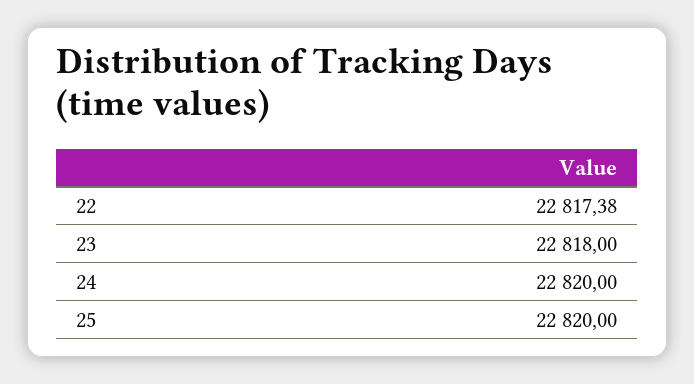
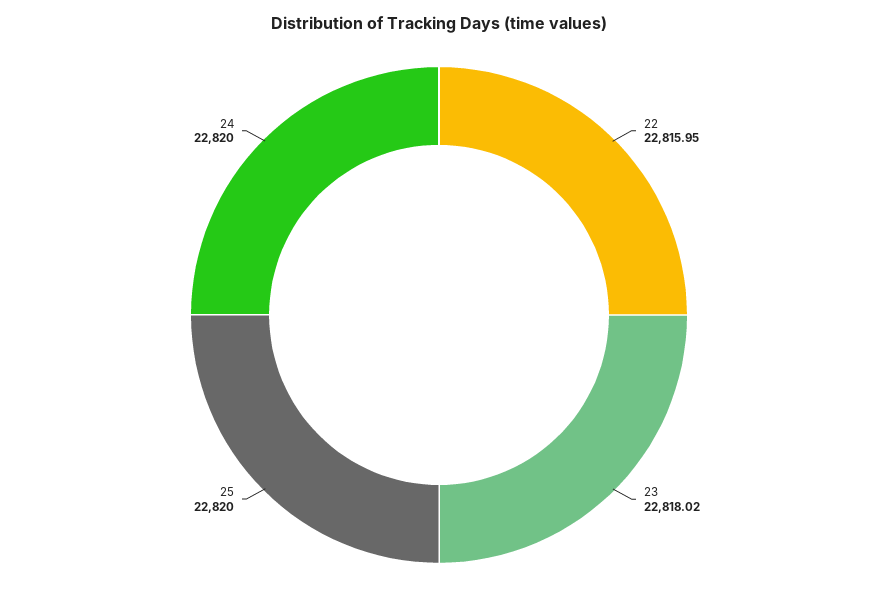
22: 22817.38 -> 22815.95
23: 22818 -> 22818.02

